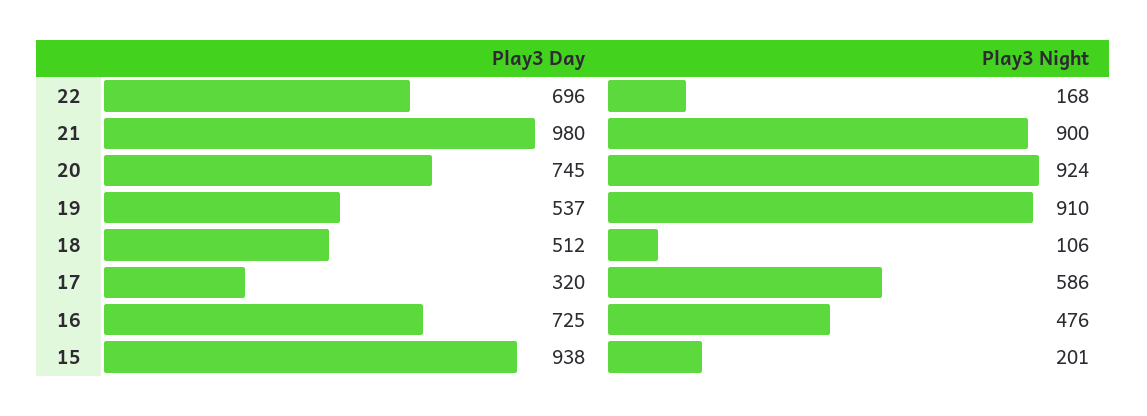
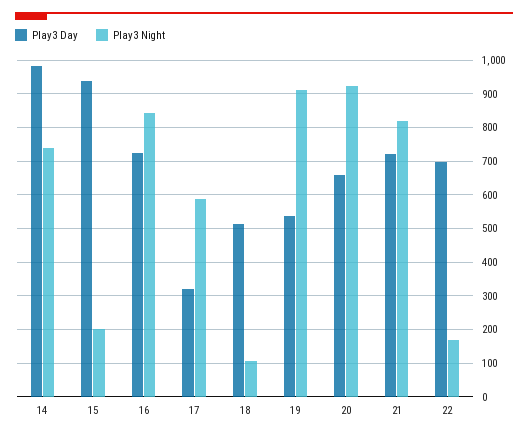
Play3 Day, 21: 980 -> 720
Play3 Night, 21: 900 -> 820
Play3 Day, 20: 745 -> 660
Play3 Night, 16: 476 -> 840
Play3 Day, 14: none -> 980
Play3 Night, 14: none -> 740

